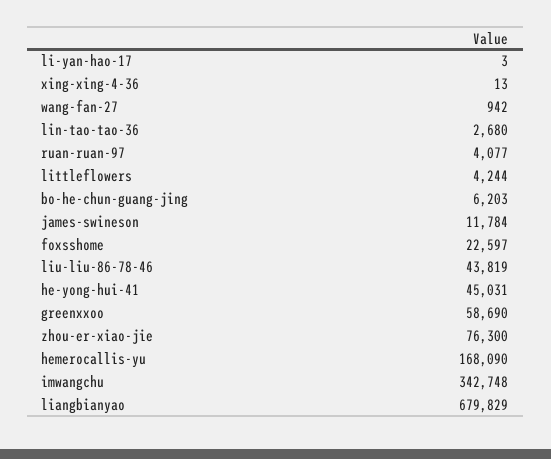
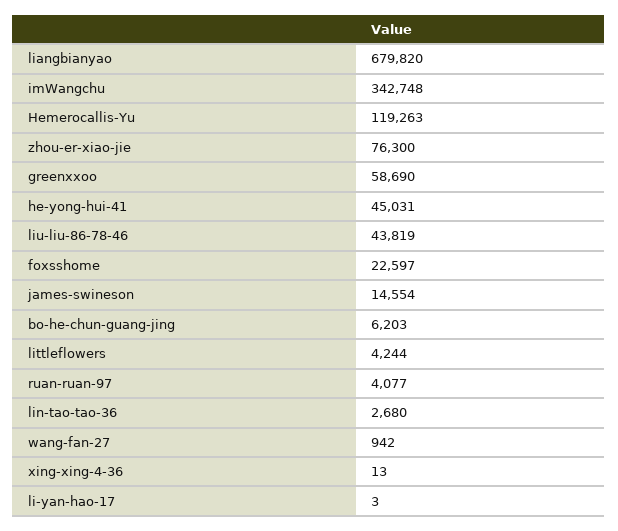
james-swineson: 11784 -> 14554
hemerocallis-yu: 168090 -> 119263
liangbianyao: 679829 -> 679820

